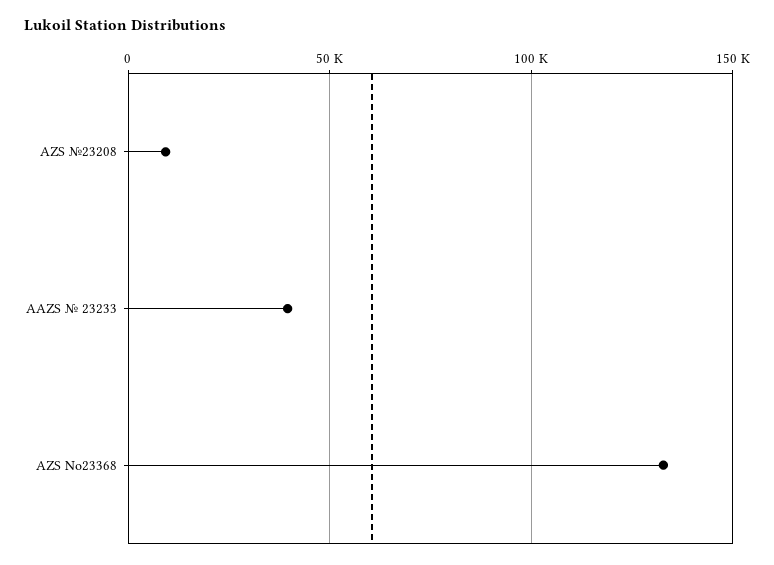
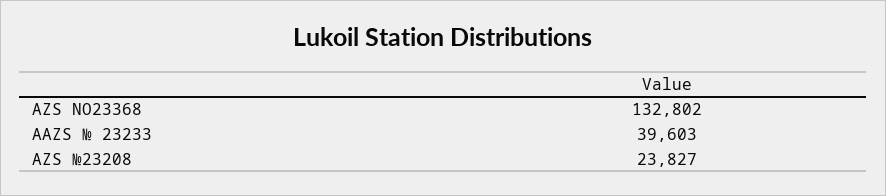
AZS №23208: 10000 -> 23827

